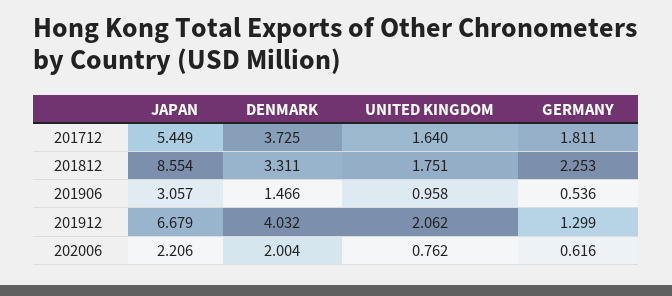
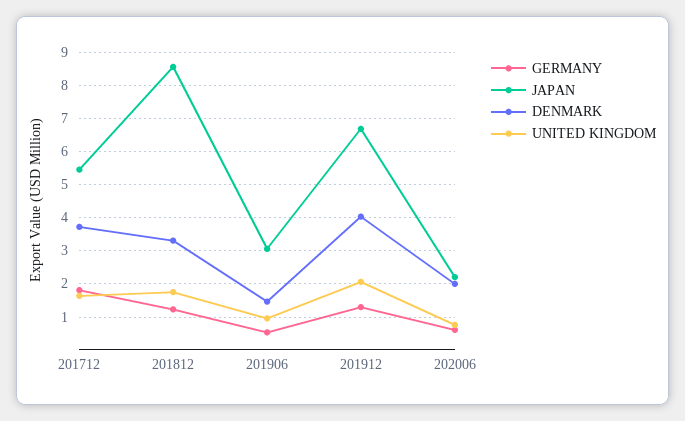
GERMANY, 201812: 2.253 -> 1.2

